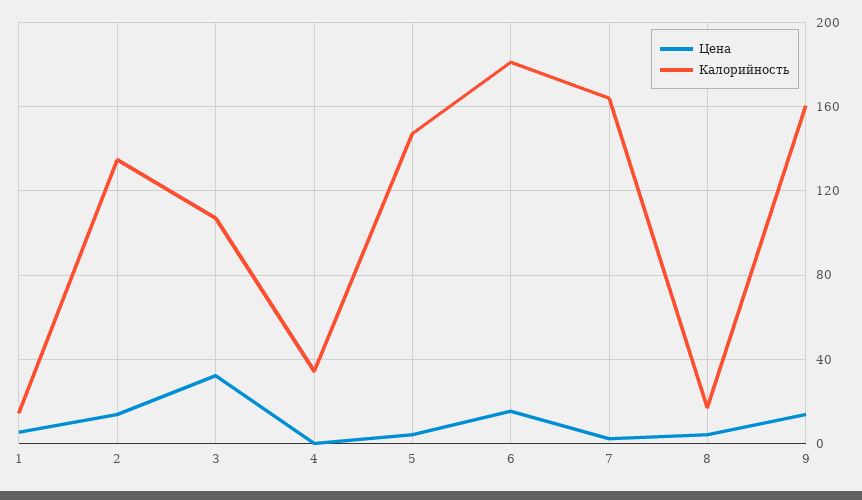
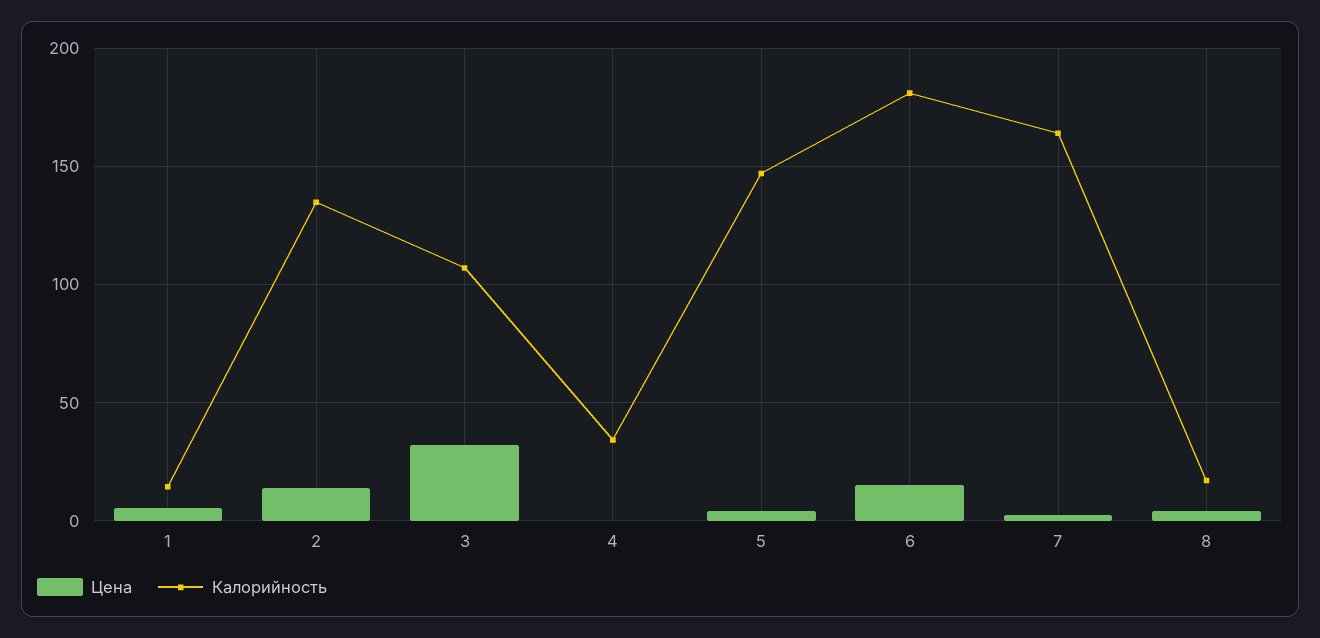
Цена, 9: 15 -> none
Калорийность, 9: 160 -> none

